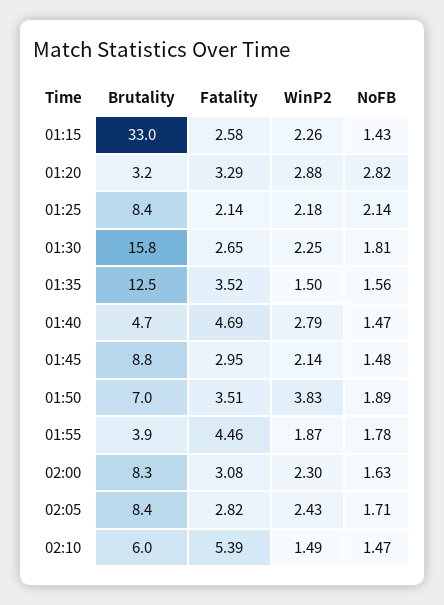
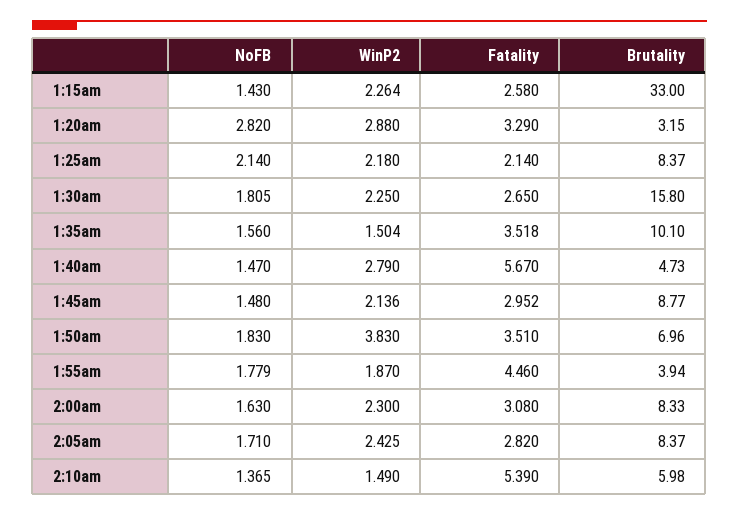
Brutality, 01:35: 12.5 -> 10.1
Fatality, 01:40: 4.69 -> 5.67
NoFB, 01:50: 1.89 -> 1.83
NoFB, 02:10: 1.47 -> 1.365

